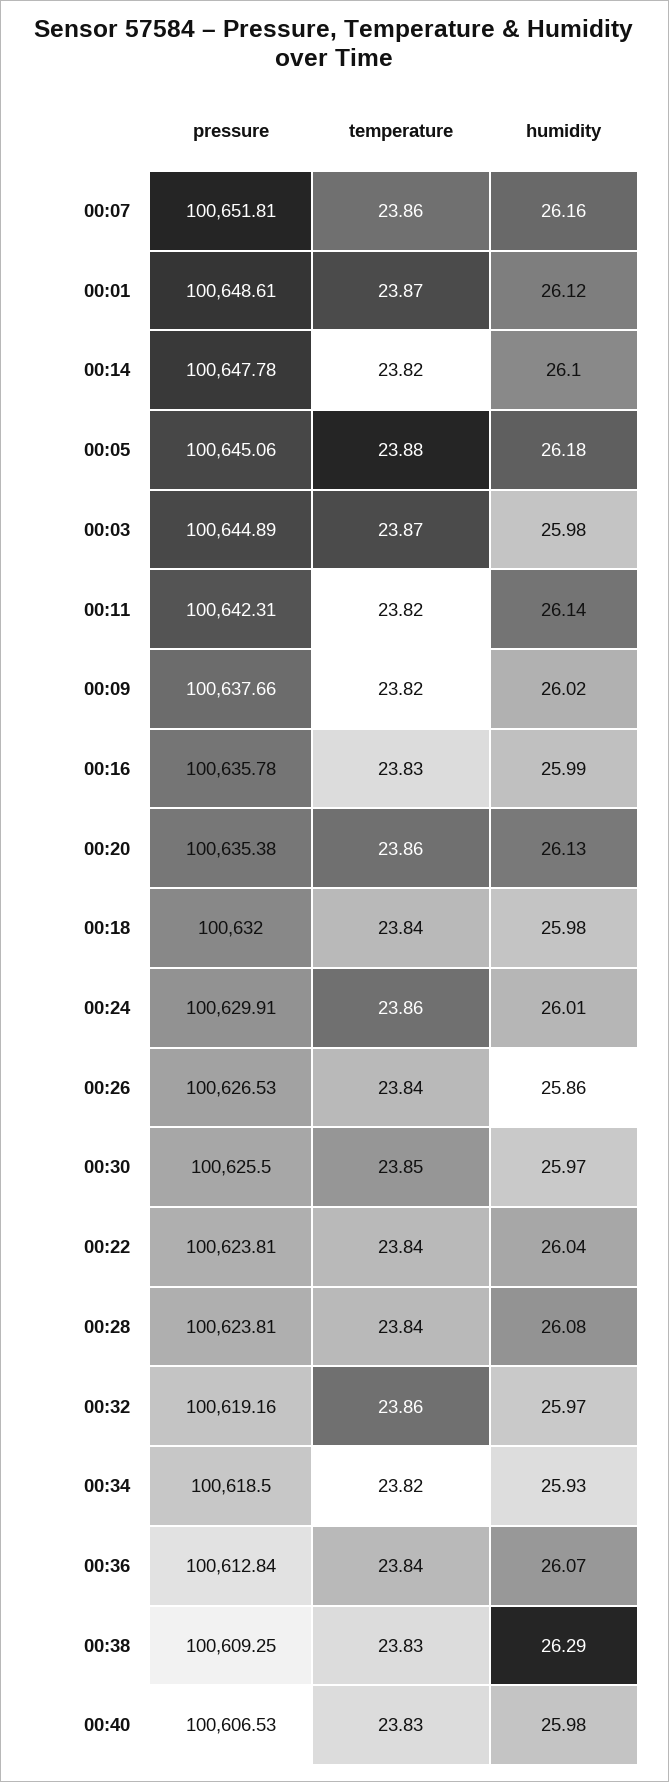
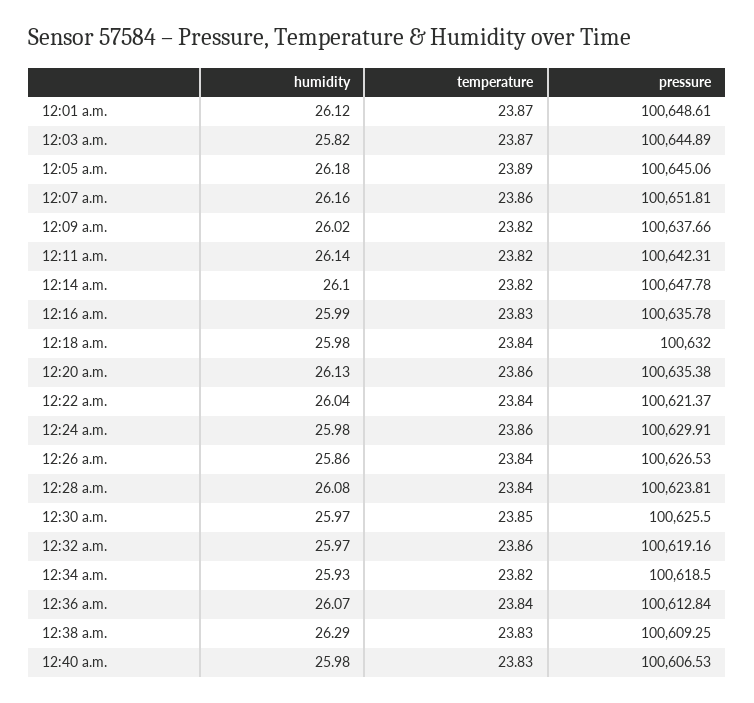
temperature, 00:05: 23.88 -> 23.89
humidity, 00:03: 25.98 -> 25.82
humidity, 00:24: 26.01 -> 25.98
pressure, 00:22: 100623.81 -> 100621.37

